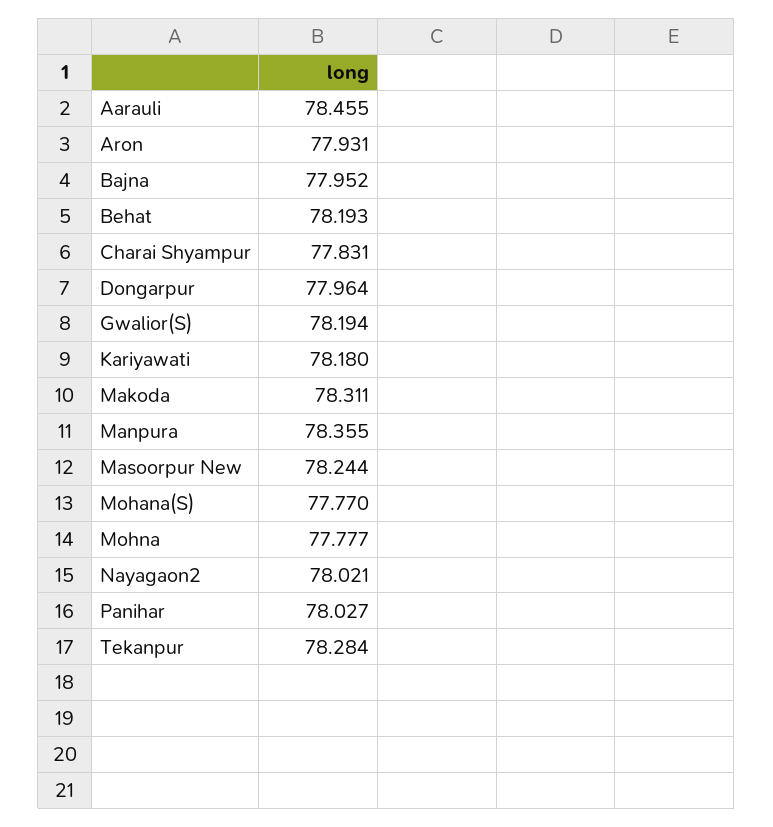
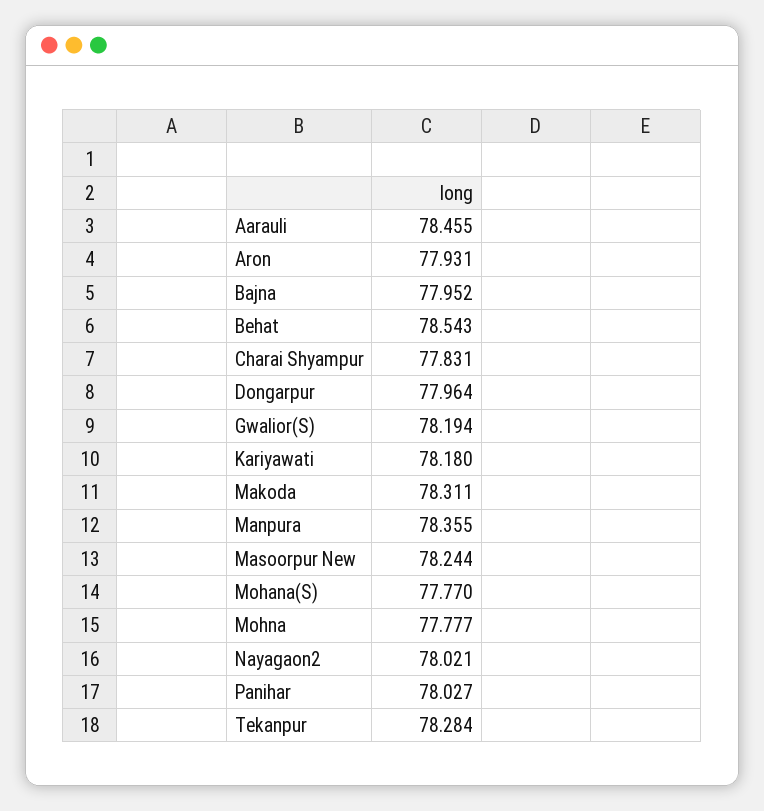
Behat: 78.193 -> 78.543

